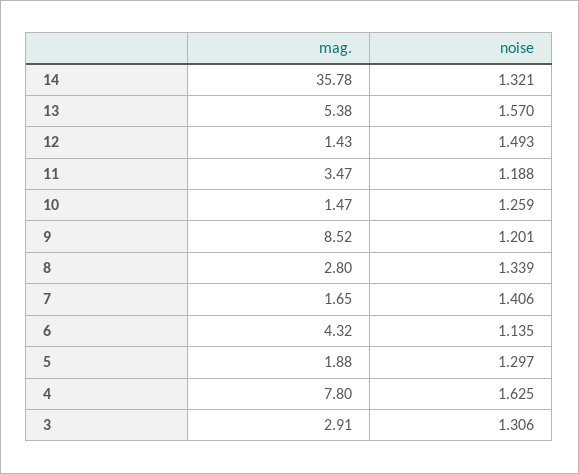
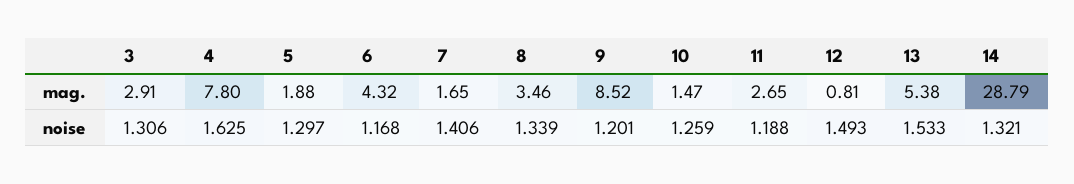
mag., 14: 35.78 -> 28.79
noise, 13: 1.57 -> 1.533
mag., 12: 1.43 -> 0.81
mag., 11: 3.47 -> 2.65
mag., 8: 2.8 -> 3.46
noise, 6: 1.135 -> 1.168

